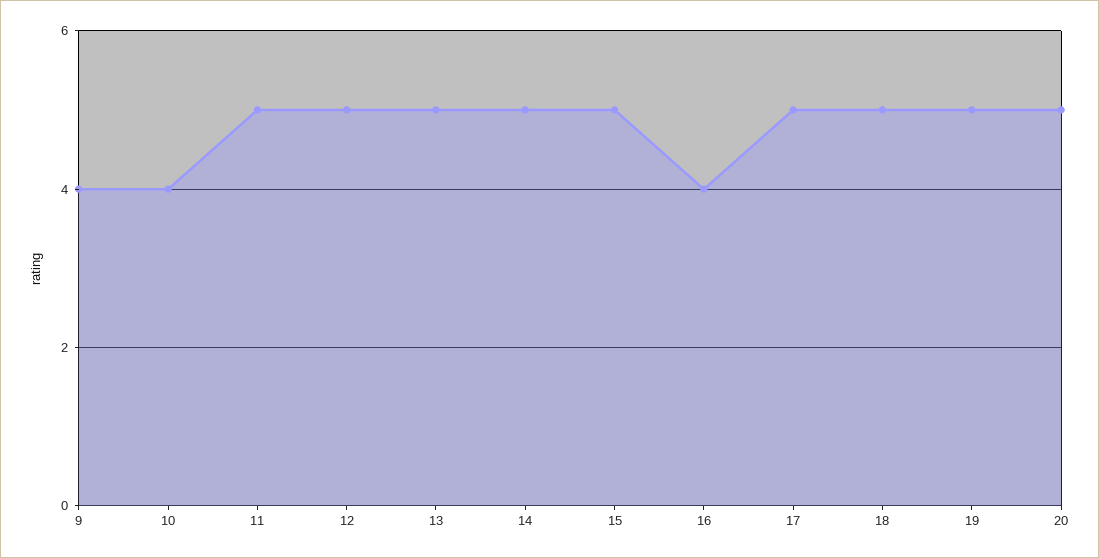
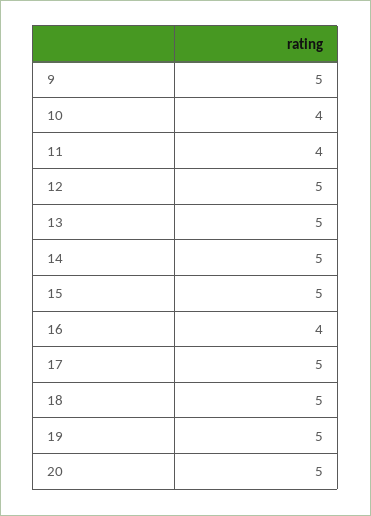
9: 4 -> 5
11: 5 -> 4

